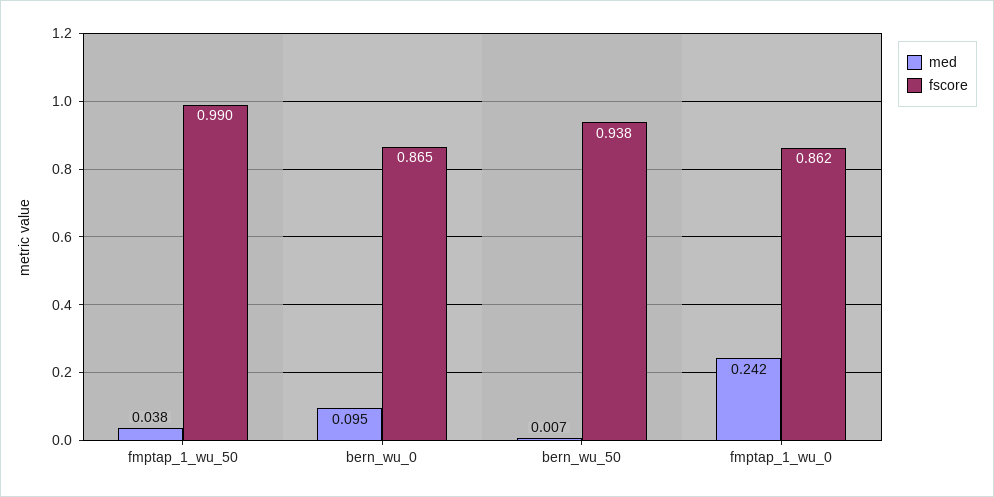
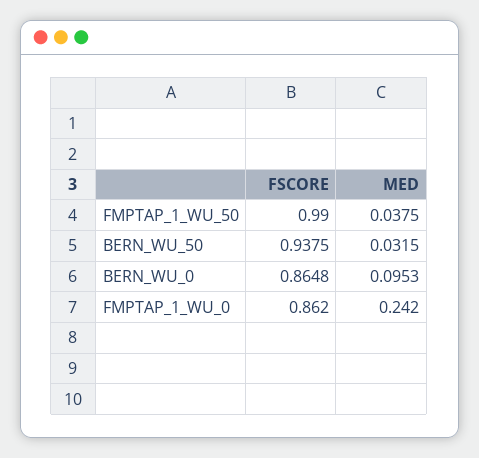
med, bern_wu_50: 0.007 -> 0.0315

